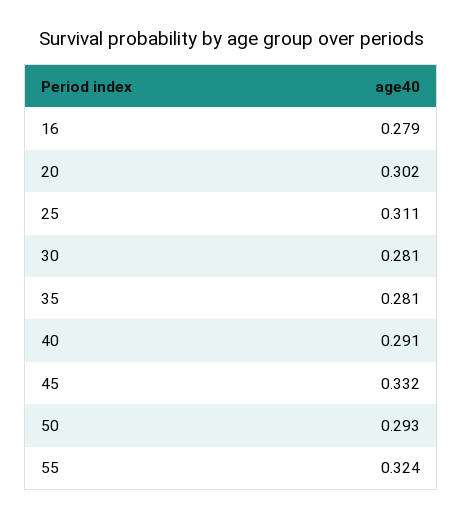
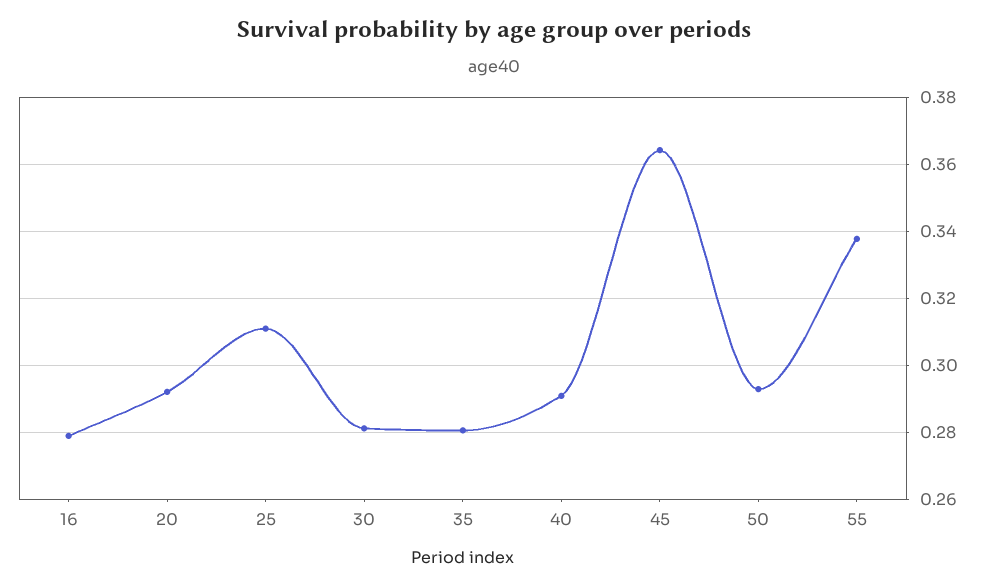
20: 0.302 -> 0.292
45: 0.332 -> 0.364
55: 0.324 -> 0.338

